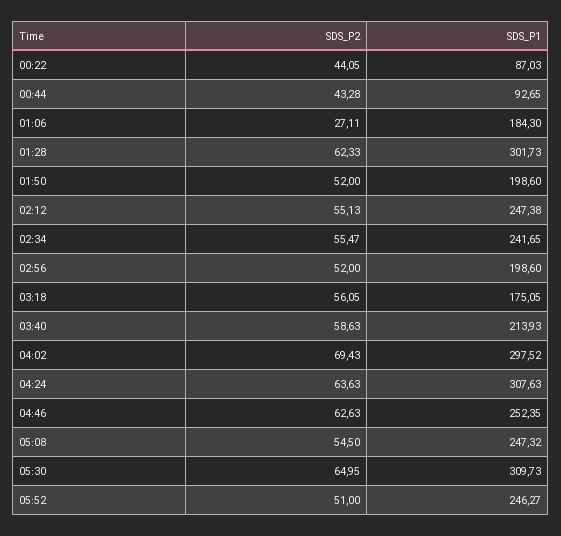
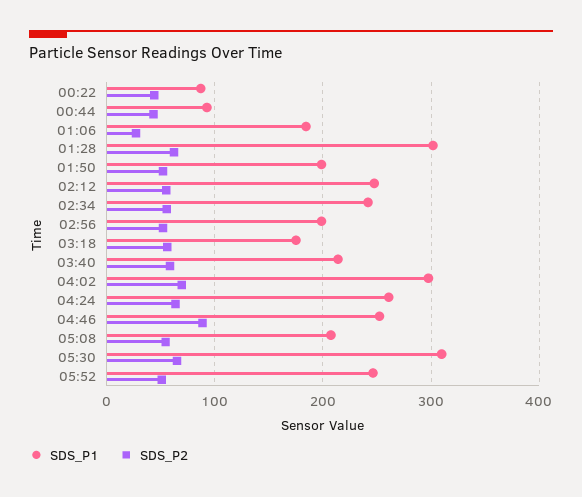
SDS_P1, 04:24: 307.63 -> 260
SDS_P2, 04:46: 62.63 -> 90
SDS_P1, 05:08: 247.32 -> 210

